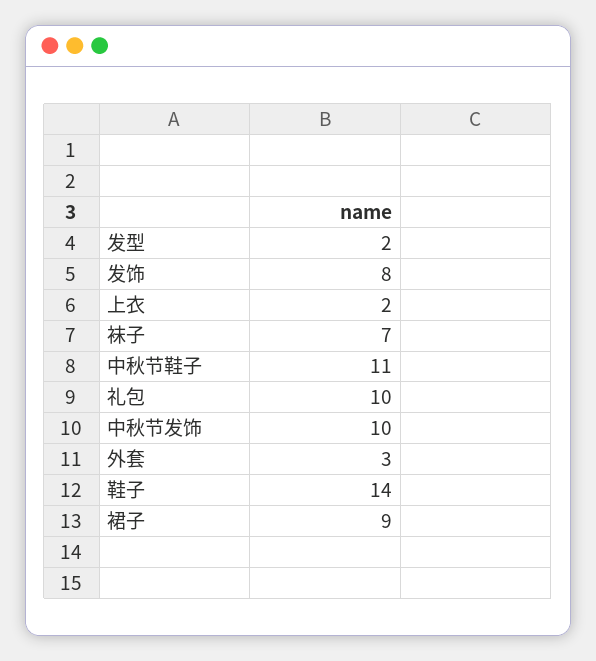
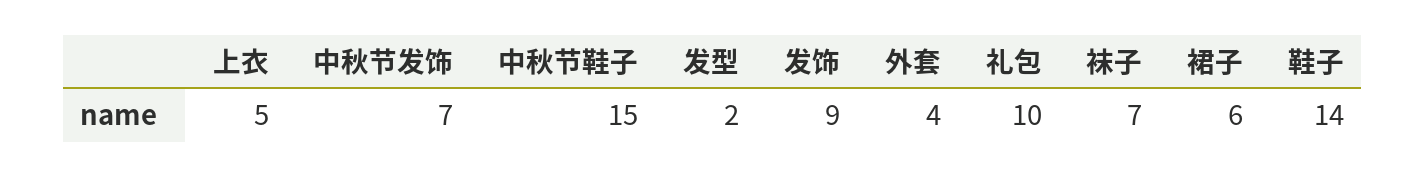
发饰: 8 -> 9
上衣: 2 -> 5
中秋节鞋子: 11 -> 15
中秋节发饰: 10 -> 7
外套: 3 -> 4
裙子: 9 -> 6

